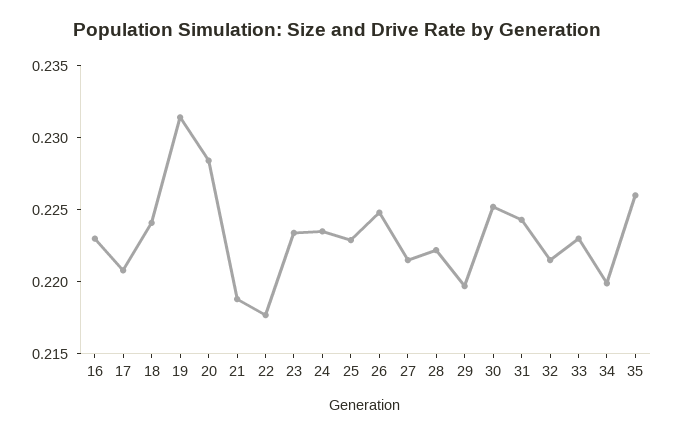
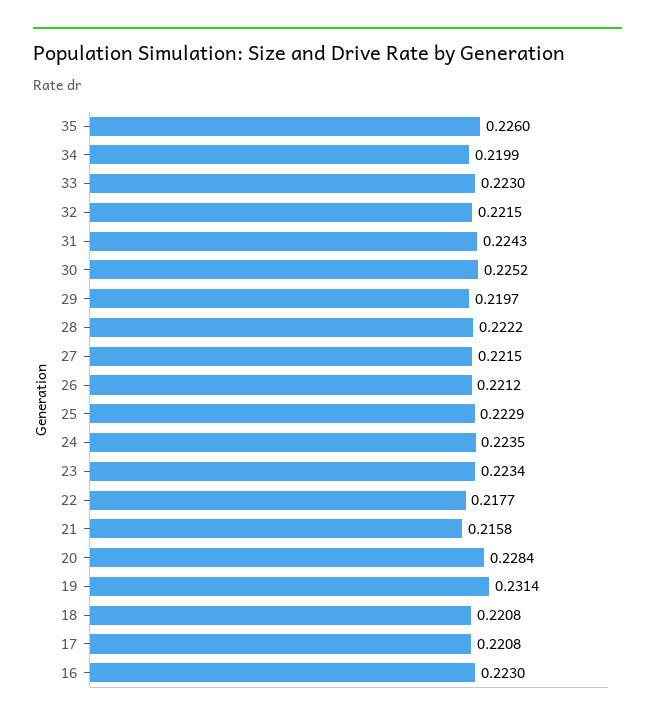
18: 0.224 -> 0.2208
21: 0.219 -> 0.2158
26: 0.225 -> 0.2212

